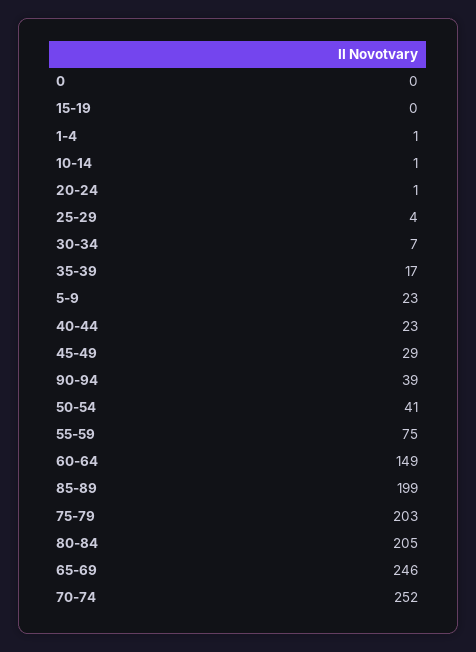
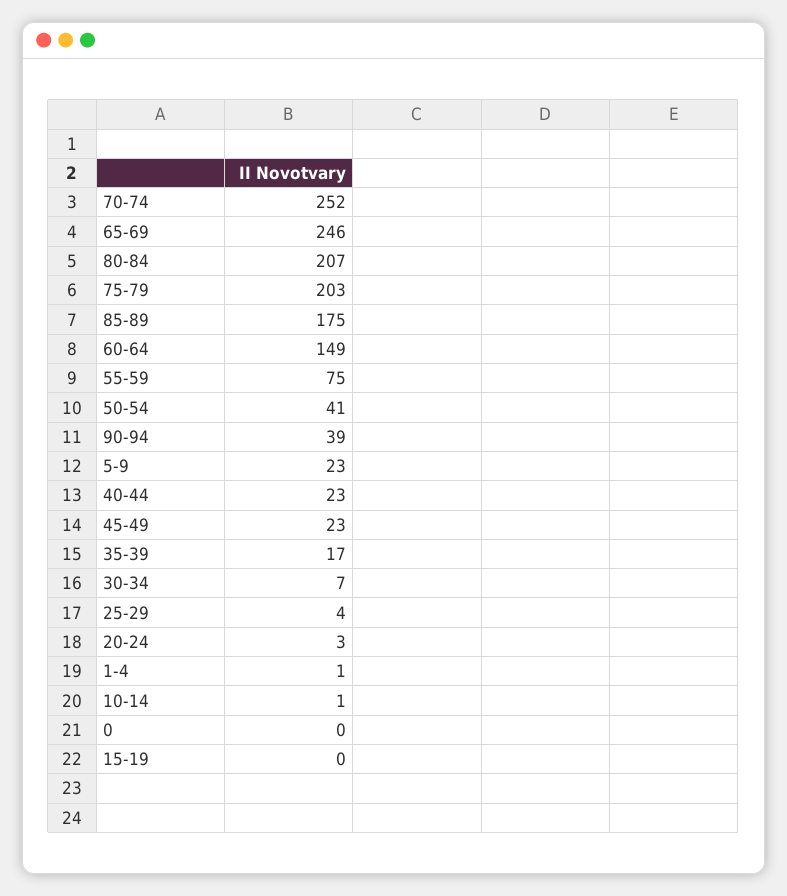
20-24: 1 -> 3
45-49: 29 -> 23
85-89: 199 -> 175
80-84: 205 -> 207

